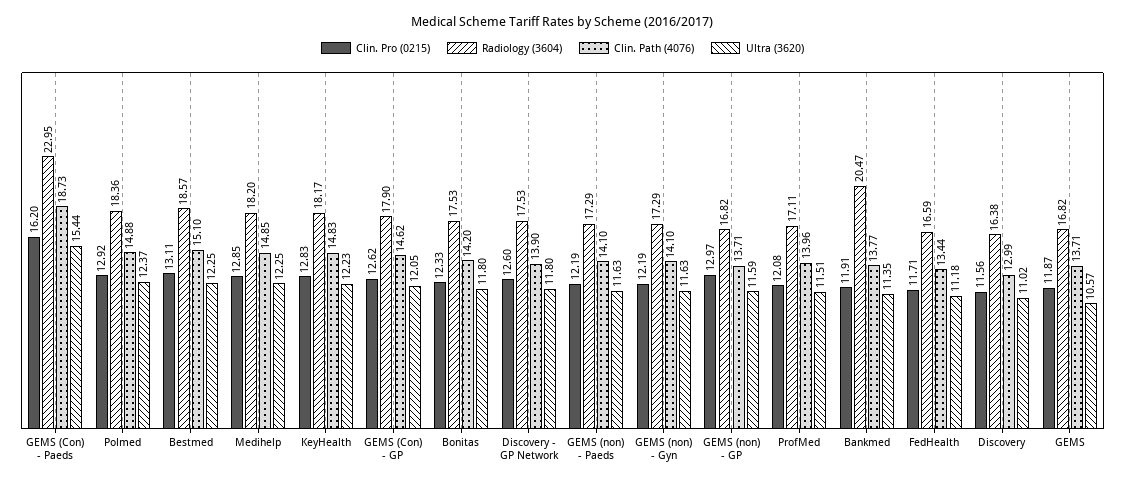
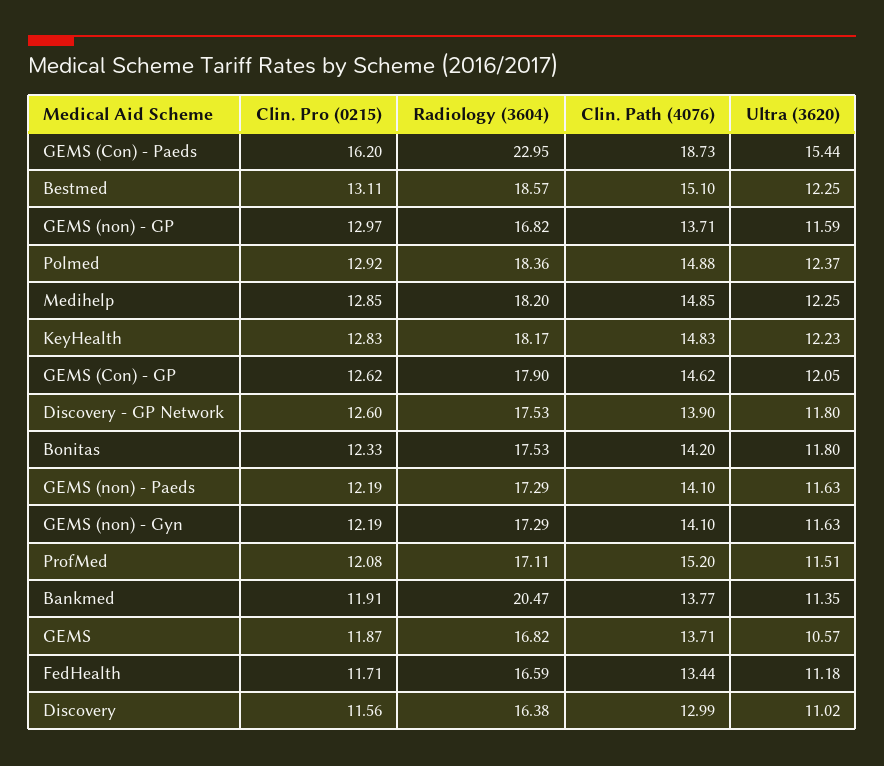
Clin. Path (4076), ProfMed: 13.96 -> 15.2

